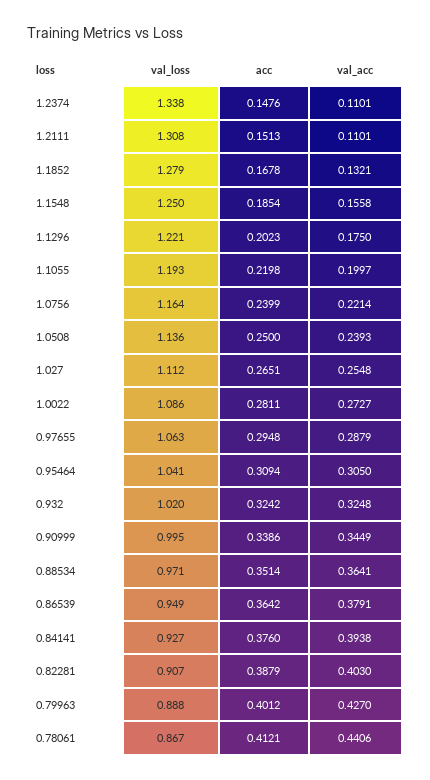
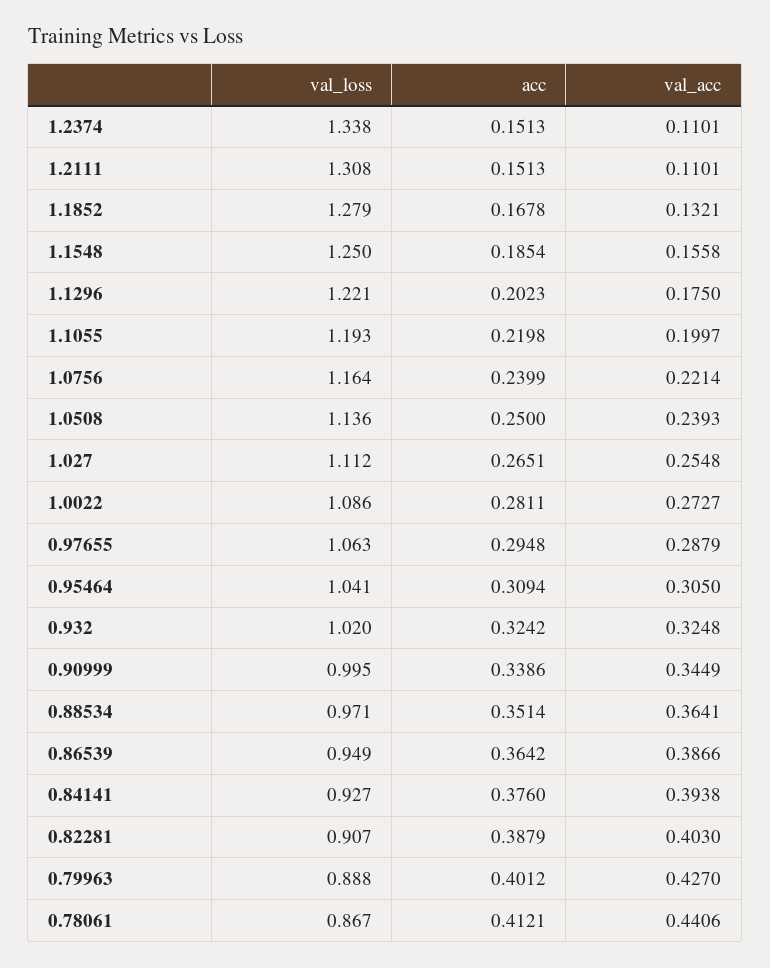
acc, 1.2374: 0.1476 -> 0.1513
val_acc, 0.86539: 0.3791 -> 0.3866

